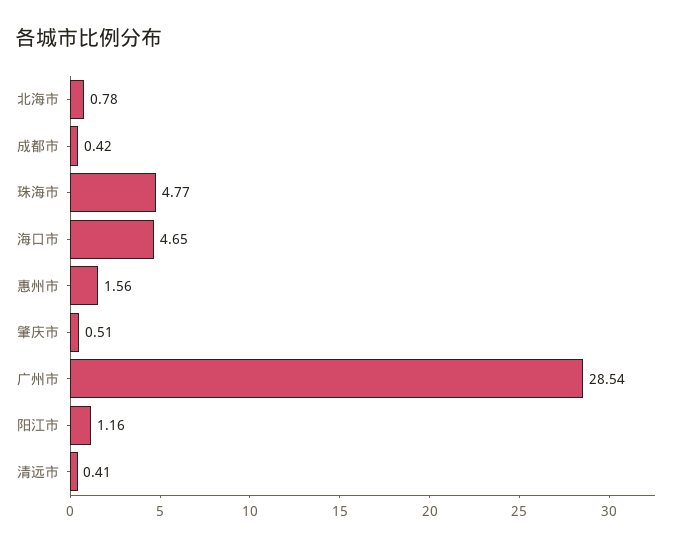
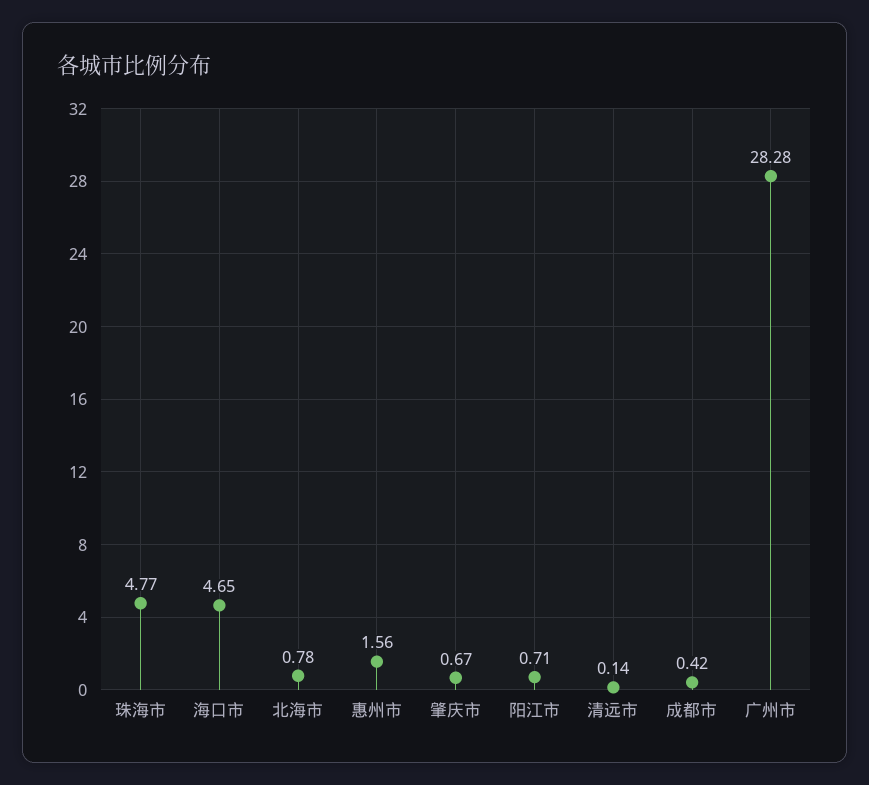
肇庆市: 0.51 -> 0.67
广州市: 28.54 -> 28.28
阳江市: 1.16 -> 0.71
清远市: 0.41 -> 0.14

